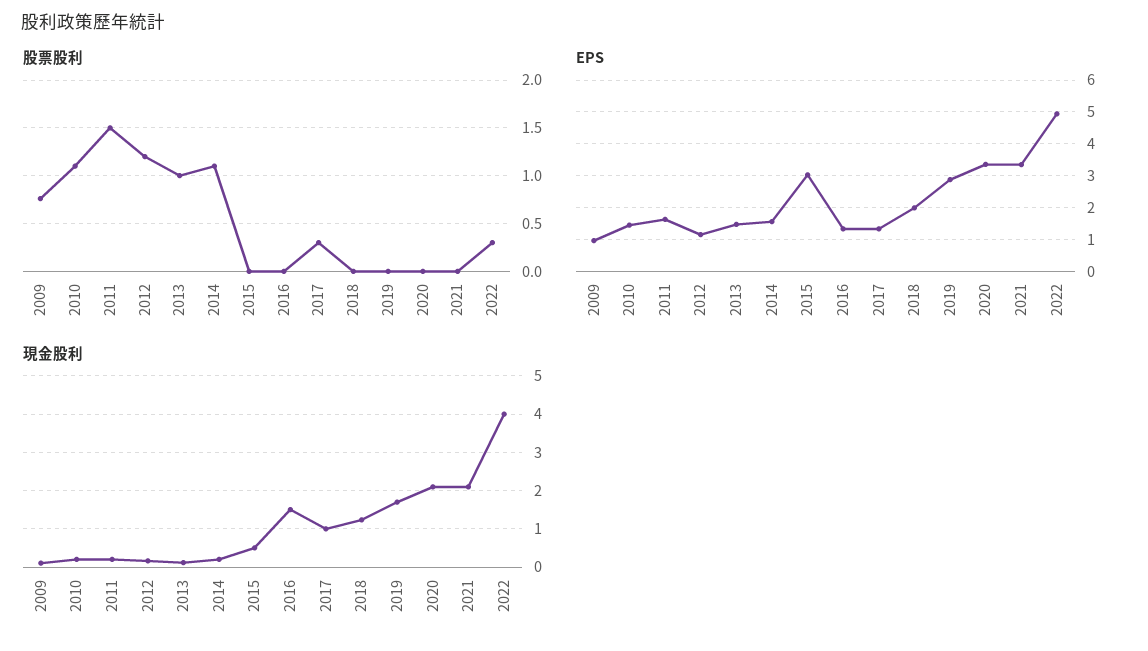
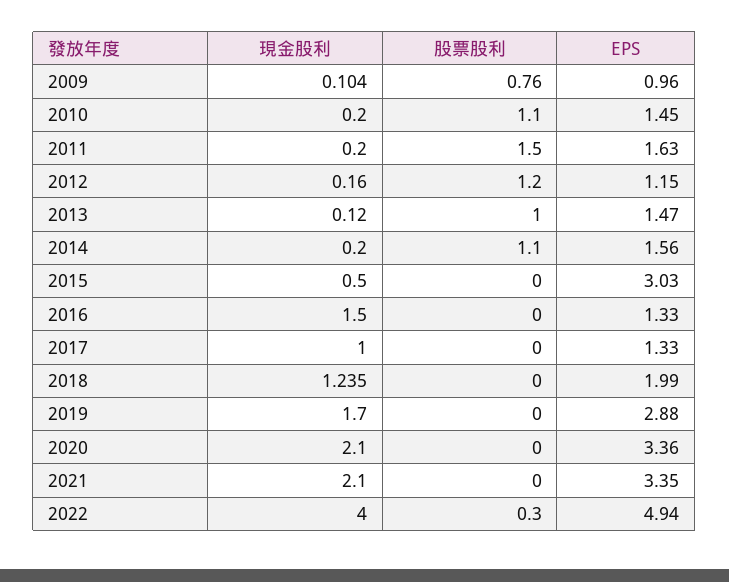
股票股利, 2017: 0.3 -> 0

